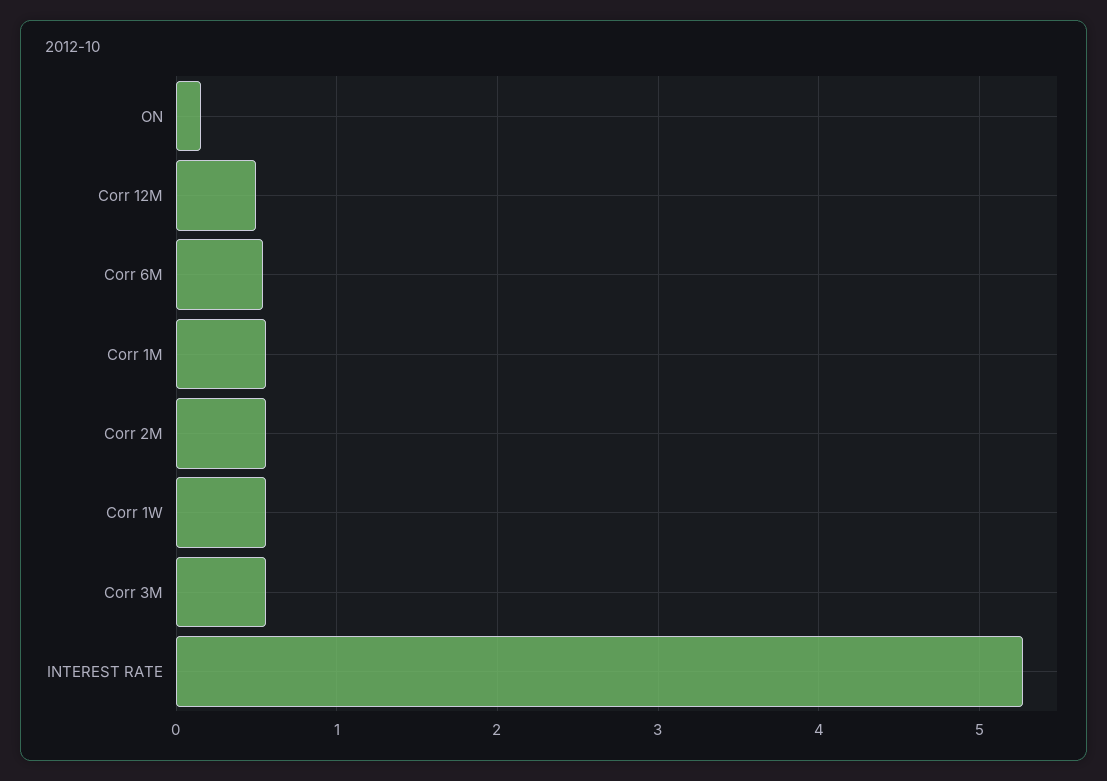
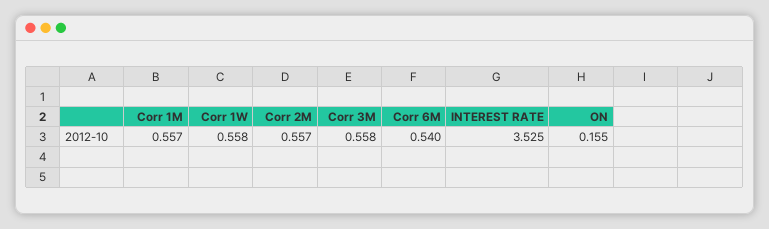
Corr 12M: 0.5 -> none
INTEREST RATE: 5.3 -> 3.525

